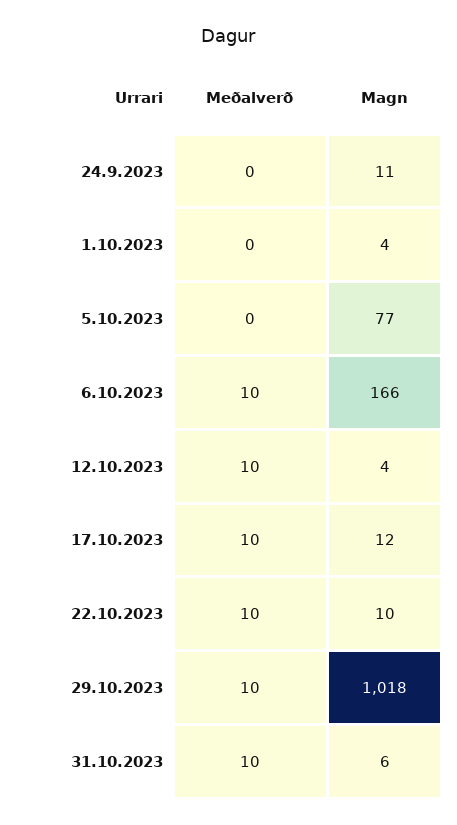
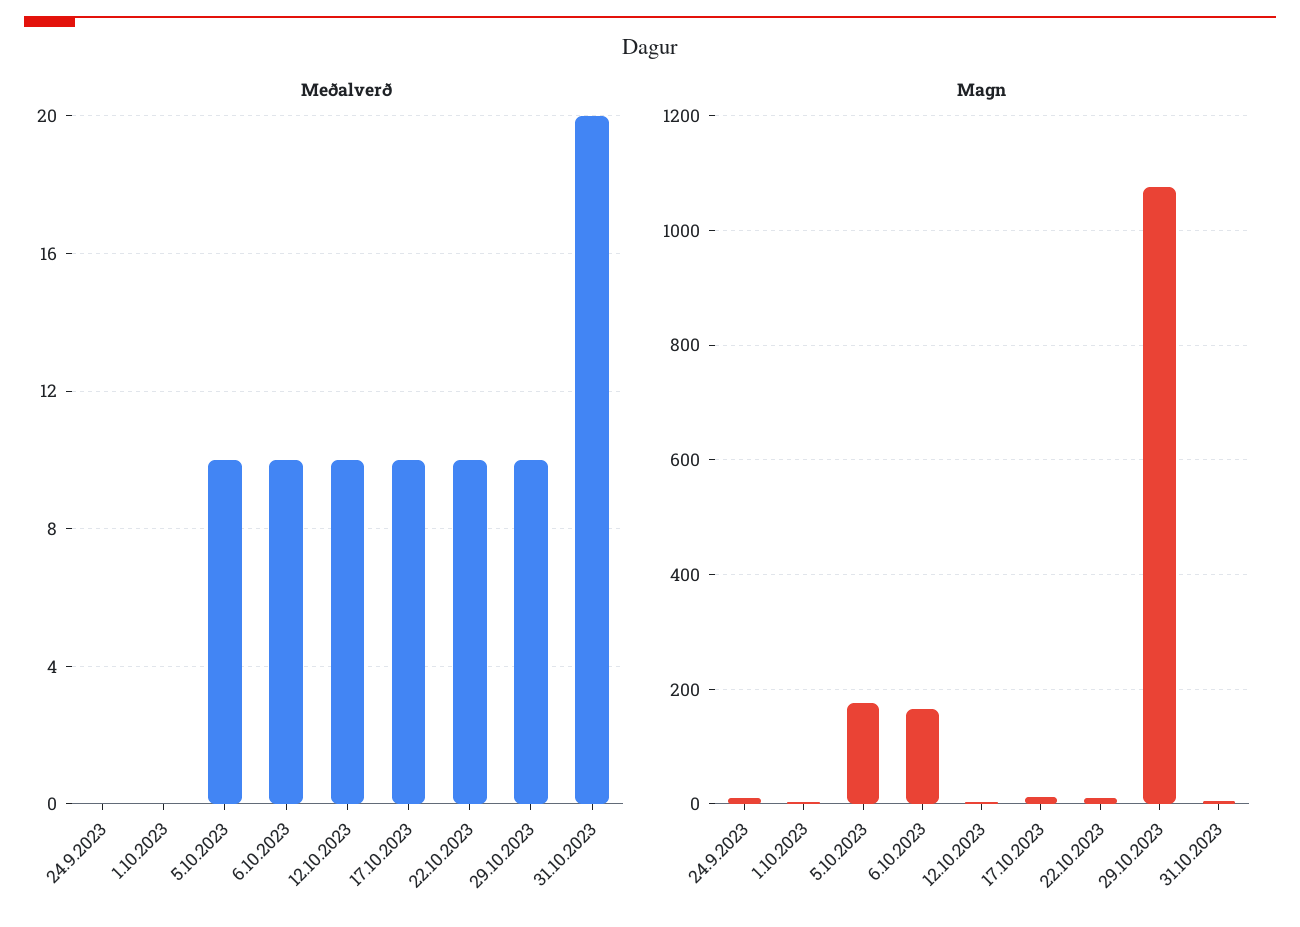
Meðalverð, 5.10.2023: 0 -> 10
Magn, 5.10.2023: 77 -> 180
Magn, 29.10.2023: 1018 -> 1080
Meðalverð, 31.10.2023: 10 -> 20

